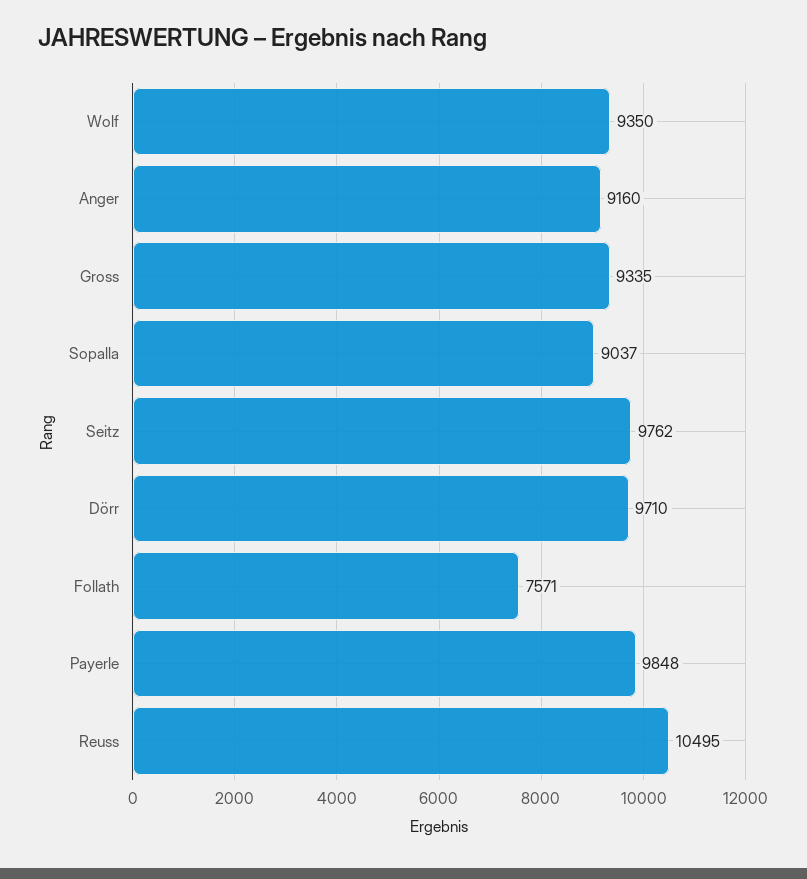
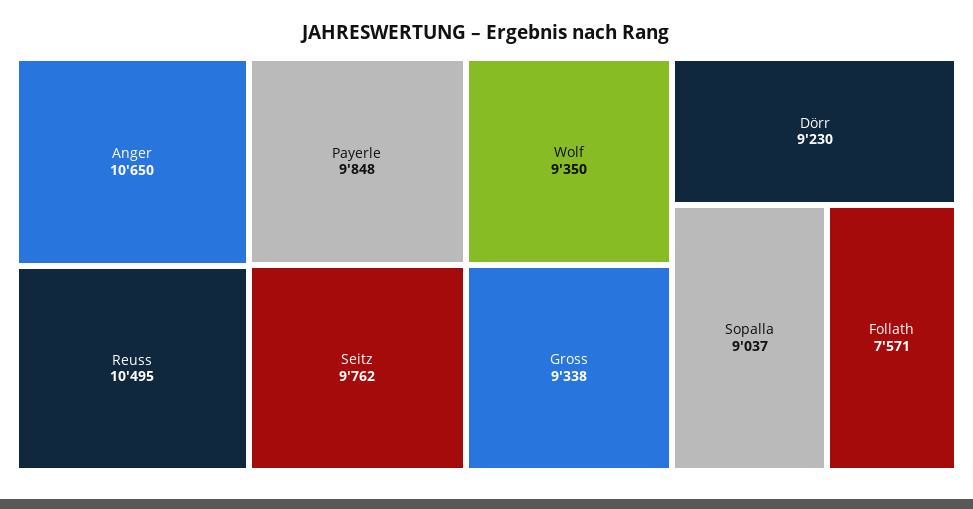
Anger: 9160 -> 10650
Gross: 9335 -> 9338
Dörr: 9710 -> 9230

